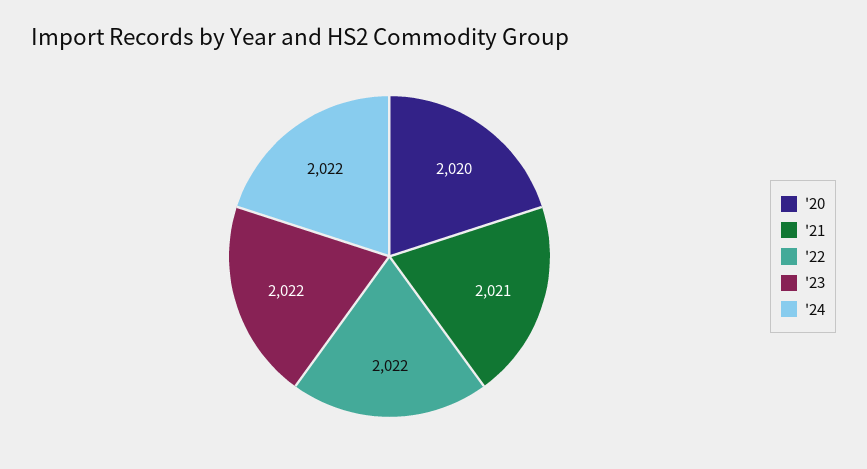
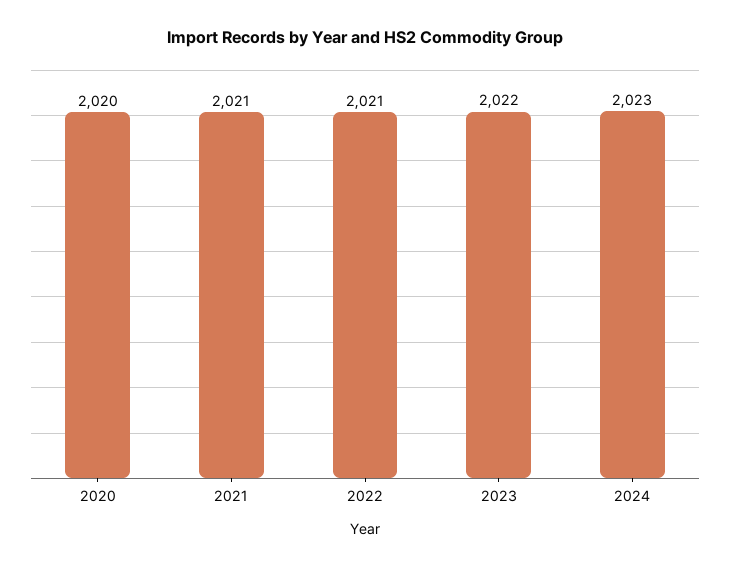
'22: 2022 -> 2021
'24: 2022 -> 2023

